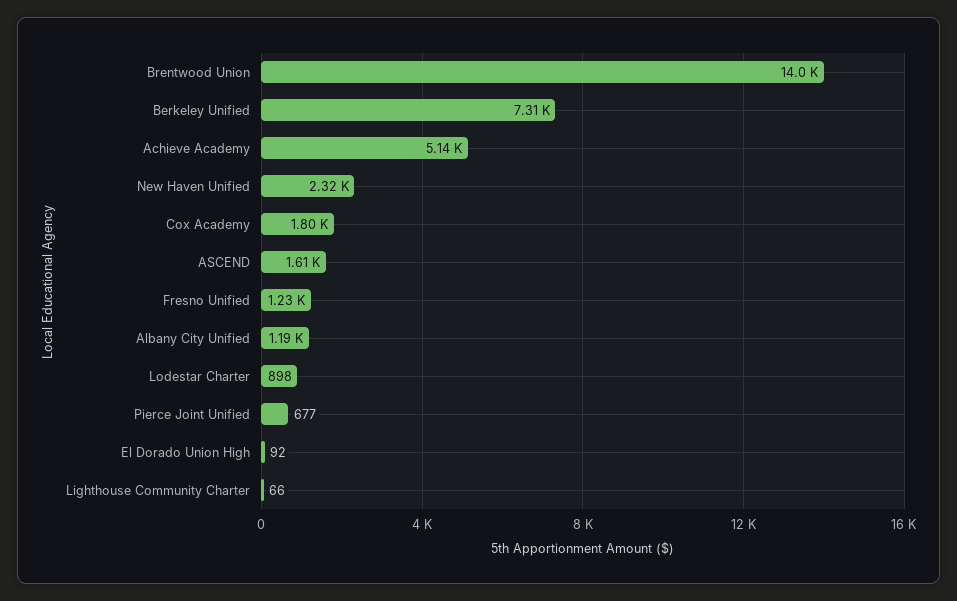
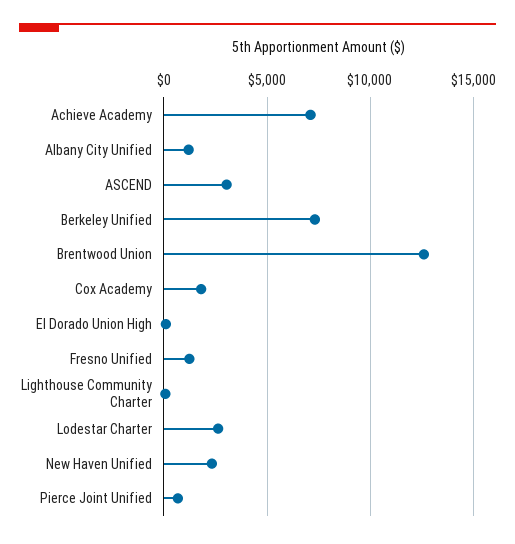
Brentwood Union: 14000 -> 12500
Achieve Academy: 5140 -> 7000
ASCEND: 1610 -> 3000
Lodestar Charter: 898 -> 2500

